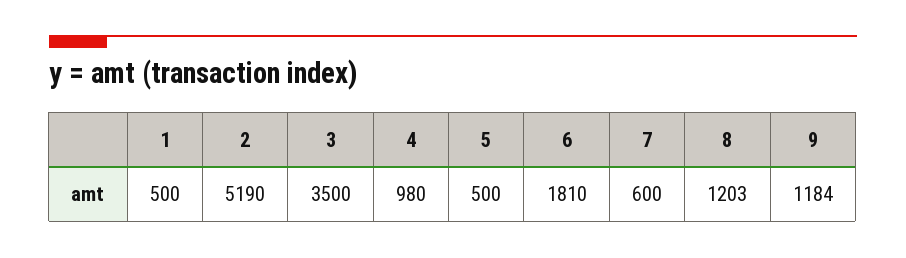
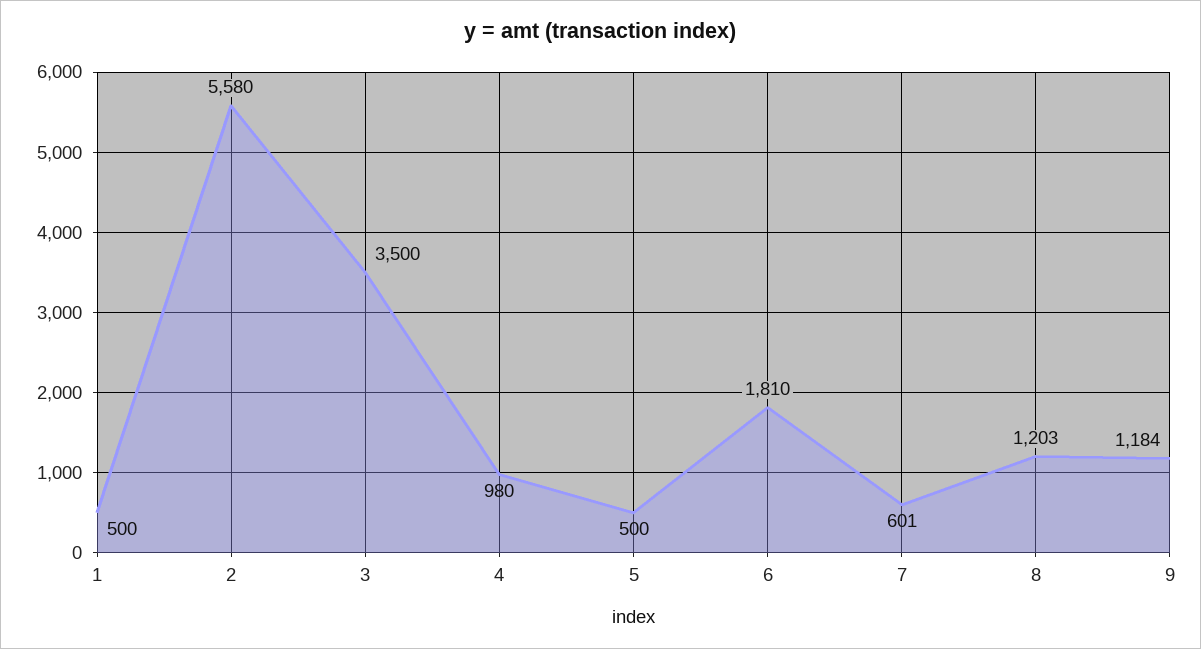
2: 5190 -> 5580
7: 600 -> 601

